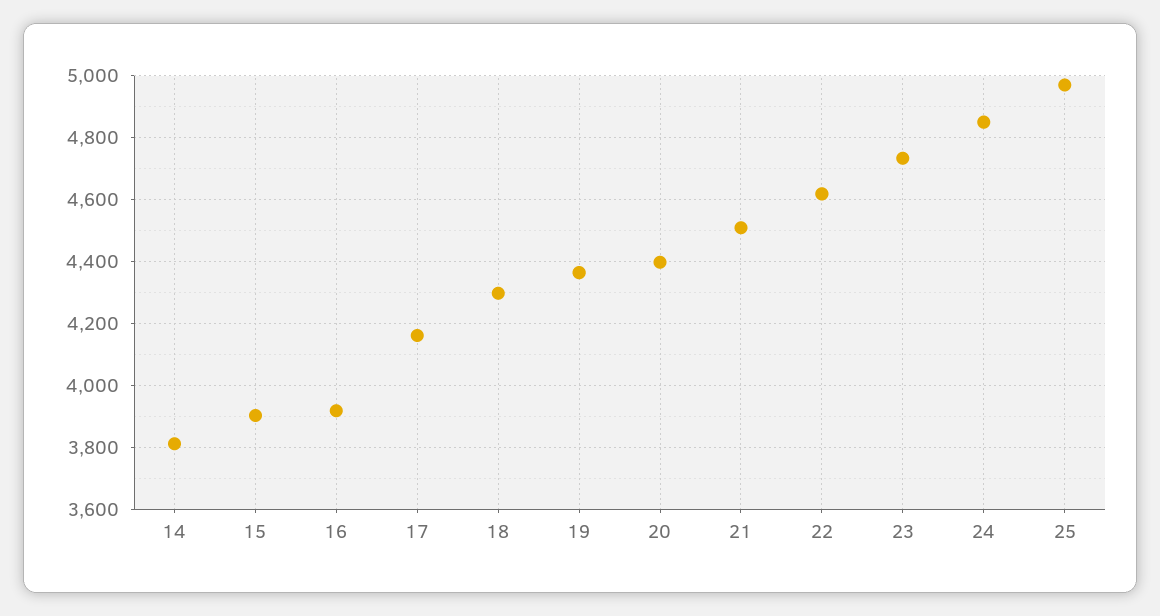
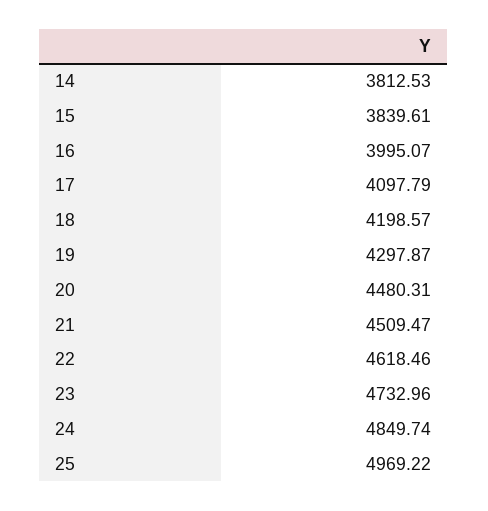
15: 3900 -> 3839.61
16: 3920 -> 3995.07
17: 4160 -> 4097.79
18: 4300 -> 4198.57
19: 4360 -> 4297.87
20: 4400 -> 4480.31

